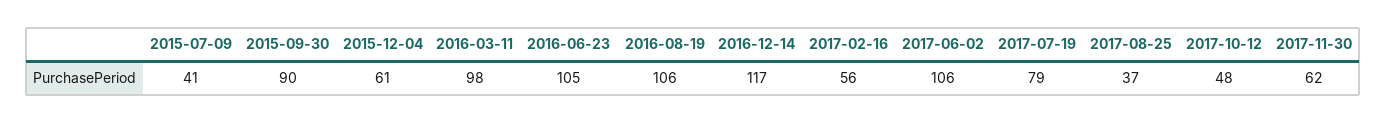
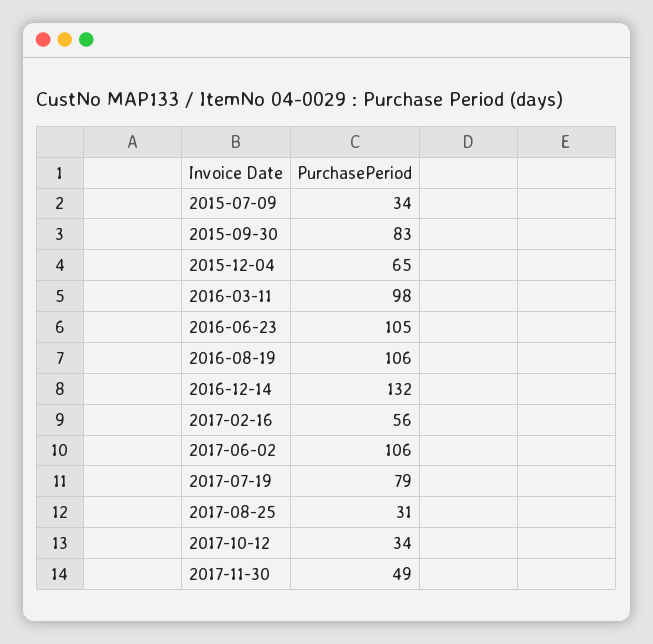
2015-07-09: 41 -> 34
2015-09-30: 90 -> 83
2015-12-04: 61 -> 65
2016-12-14: 117 -> 132
2017-08-25: 37 -> 31
2017-10-12: 48 -> 34
2017-11-30: 62 -> 49

